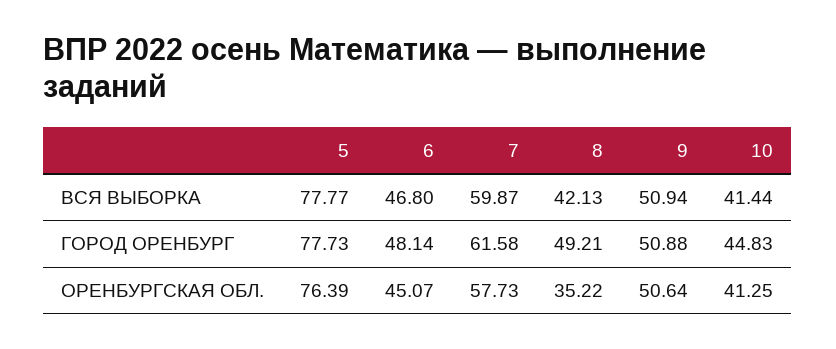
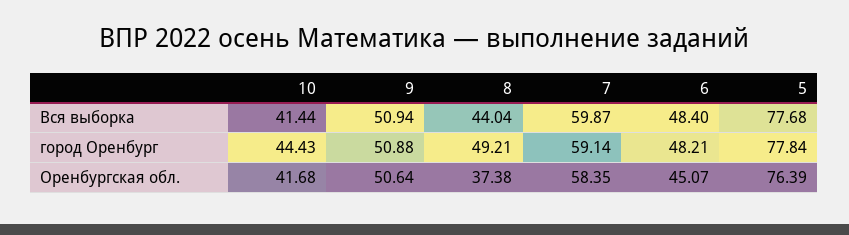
5, ВСЯ ВЫБОРКА: 77.77 -> 77.68
6, ВСЯ ВЫБОРКА: 46.8 -> 48.4
8, ВСЯ ВЫБОРКА: 42.13 -> 44.04
5, ГОРОД ОРЕНБУРГ: 77.73 -> 77.84
6, ГОРОД ОРЕНБУРГ: 48.14 -> 48.21
7, ГОРОД ОРЕНБУРГ: 61.58 -> 59.14
10, ГОРОД ОРЕНБУРГ: 44.83 -> 44.43
7, ОРЕНБУРГСКАЯ ОБЛ.: 57.73 -> 58.35
8, ОРЕНБУРГСКАЯ ОБЛ.: 35.22 -> 37.38
10, ОРЕНБУРГСКАЯ ОБЛ.: 41.25 -> 41.68

